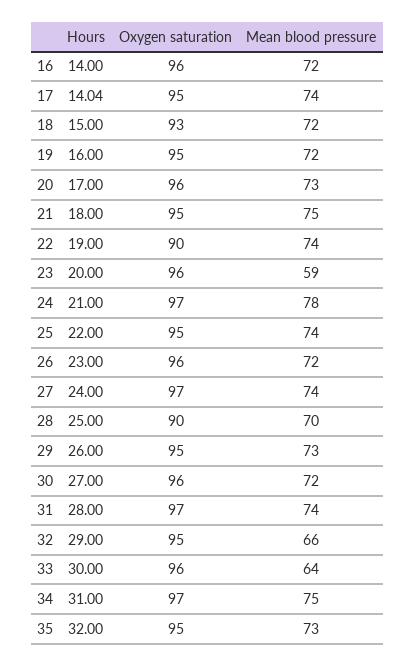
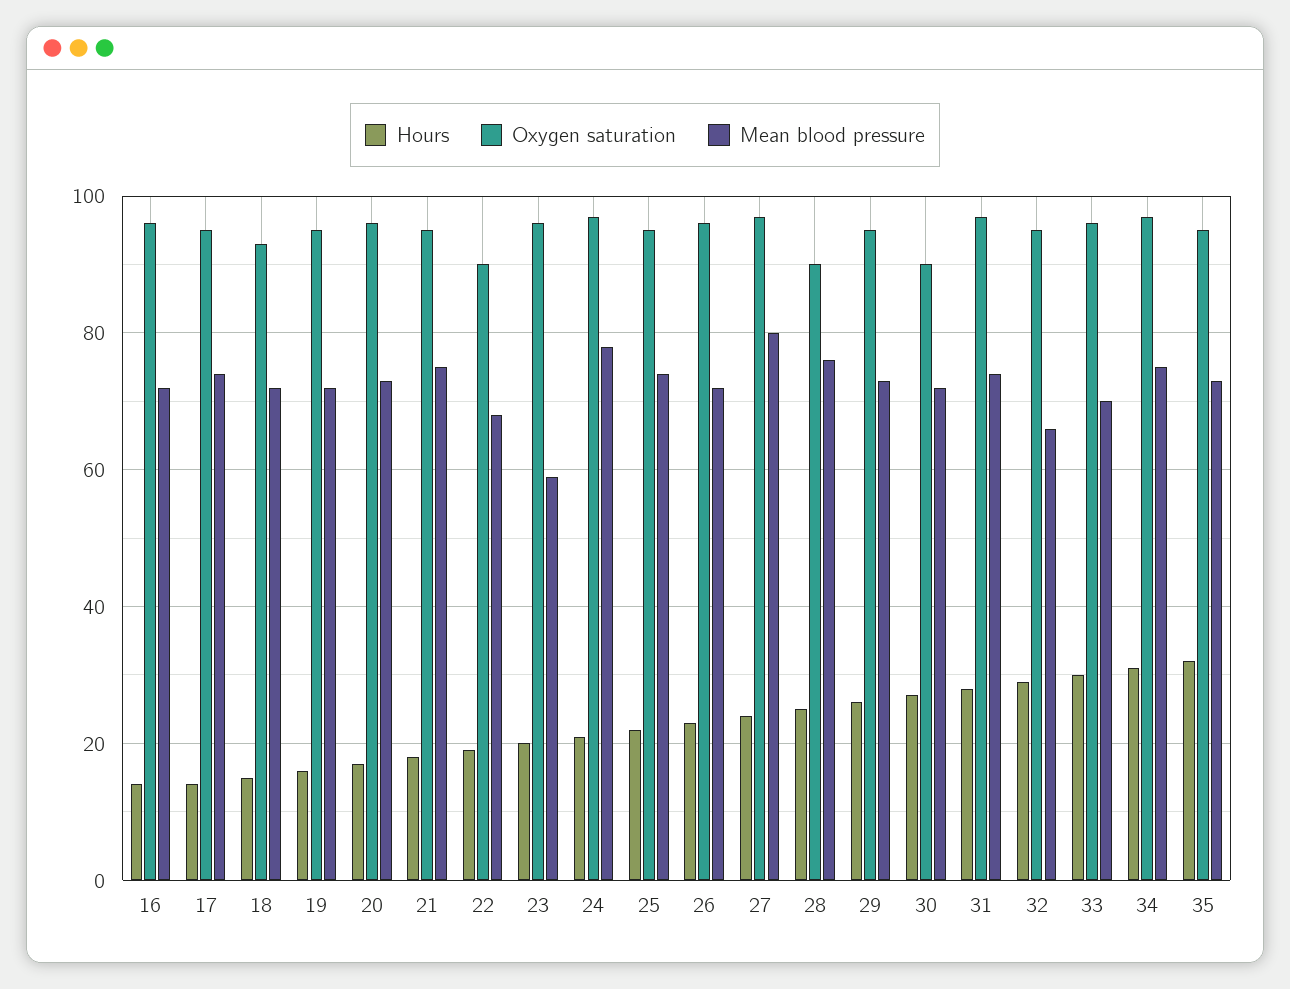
Mean blood pressure, 22: 74 -> 68
Mean blood pressure, 27: 74 -> 80
Mean blood pressure, 28: 70 -> 76
Oxygen saturation, 30: 96 -> 90
Mean blood pressure, 33: 64 -> 70

